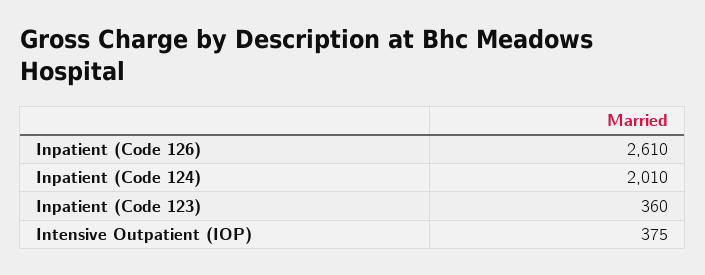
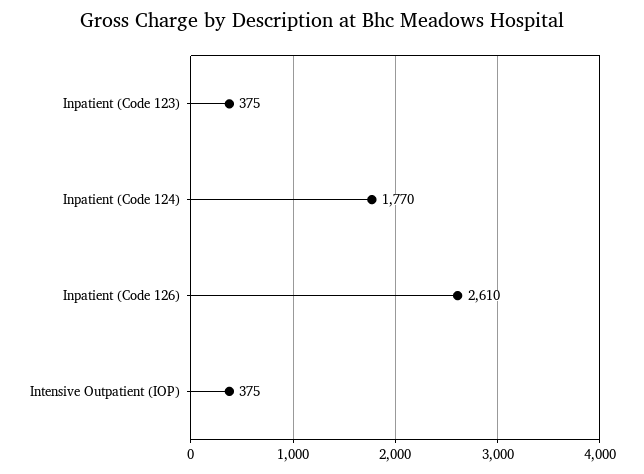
Inpatient (Code 124): 2010 -> 1770
Inpatient (Code 123): 360 -> 375

